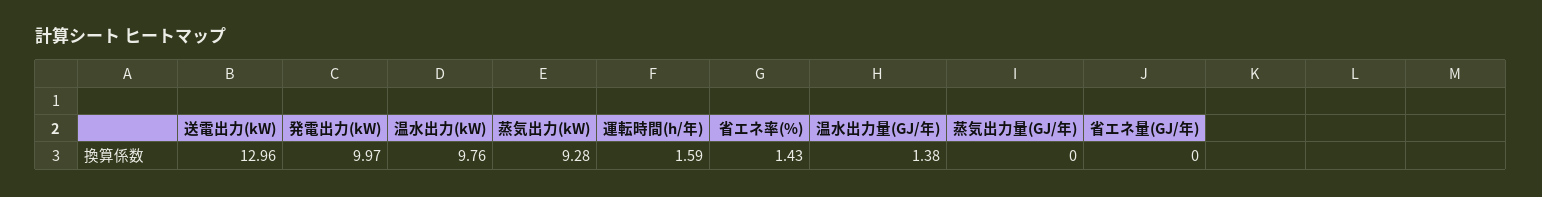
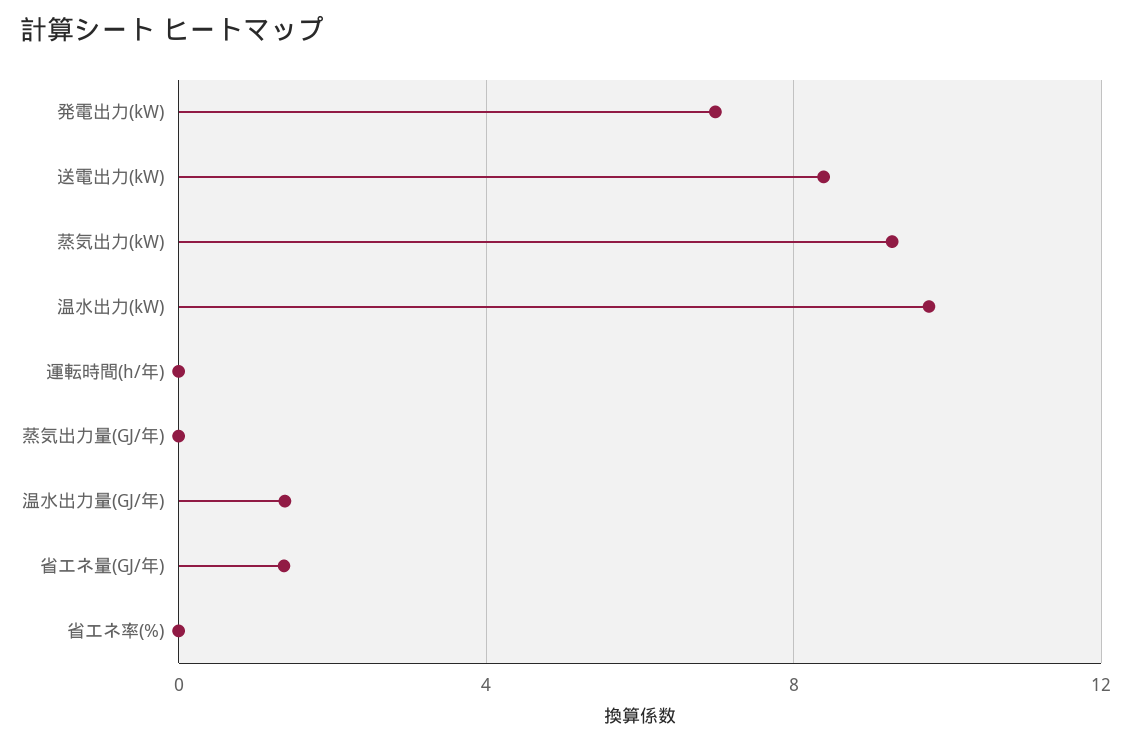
送電出力(kW): 12.96 -> 8.5
発電出力(kW): 9.97 -> 7
運転時間(h/年): 1.59 -> 0
省エネ率(%): 1.43 -> 0
省エネ量(GJ/年): 0 -> 1.5

